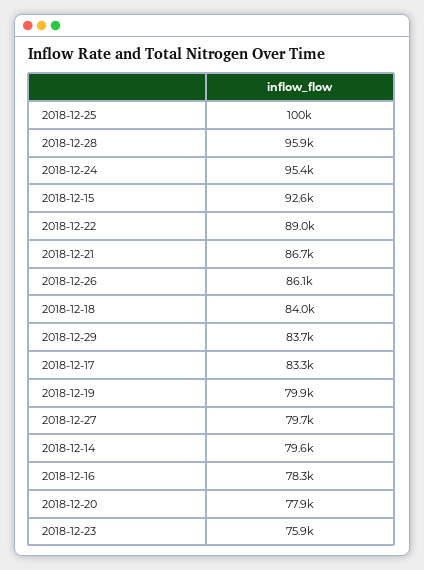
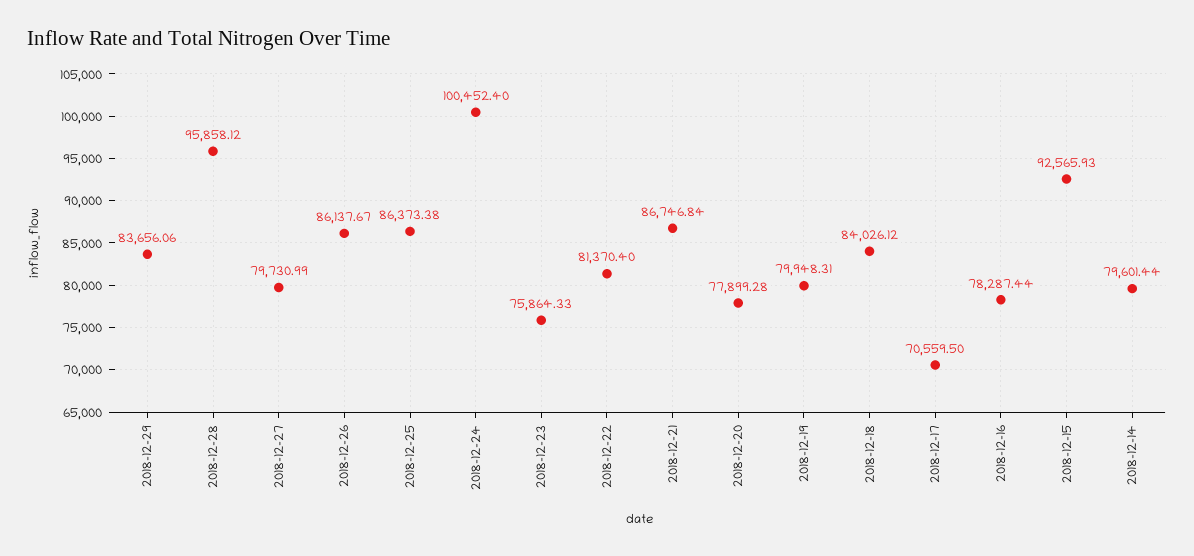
2018-12-25: 100000 -> 86373.38
2018-12-24: 95400 -> 100452.4
2018-12-22: 89000 -> 81370.4
2018-12-17: 83300 -> 70559.5

